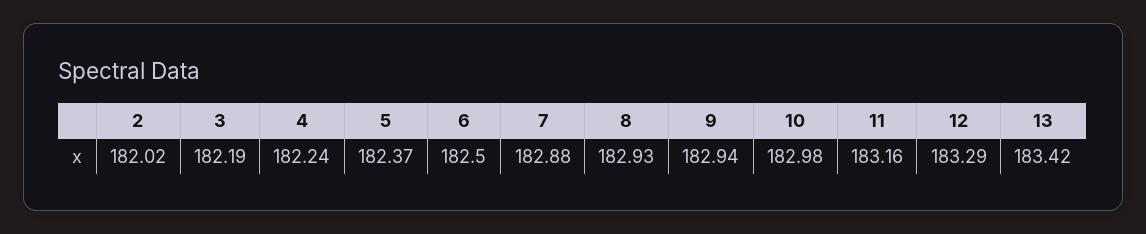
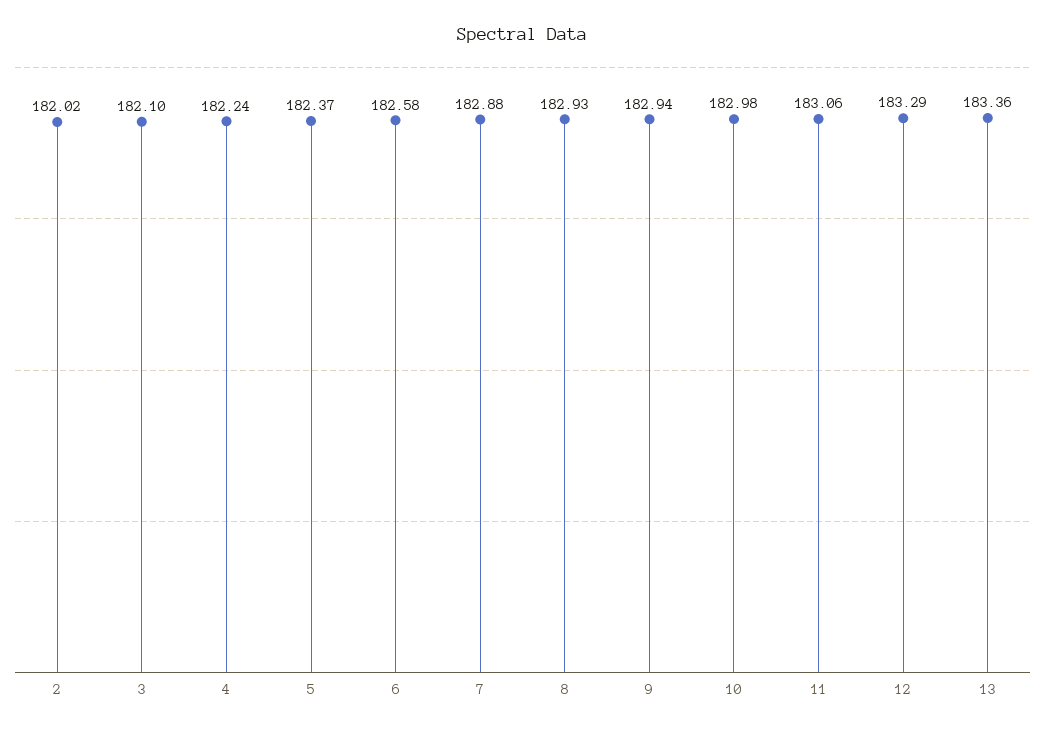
3: 182.19 -> 182.1
6: 182.5 -> 182.58
11: 183.16 -> 183.06
13: 183.42 -> 183.36

